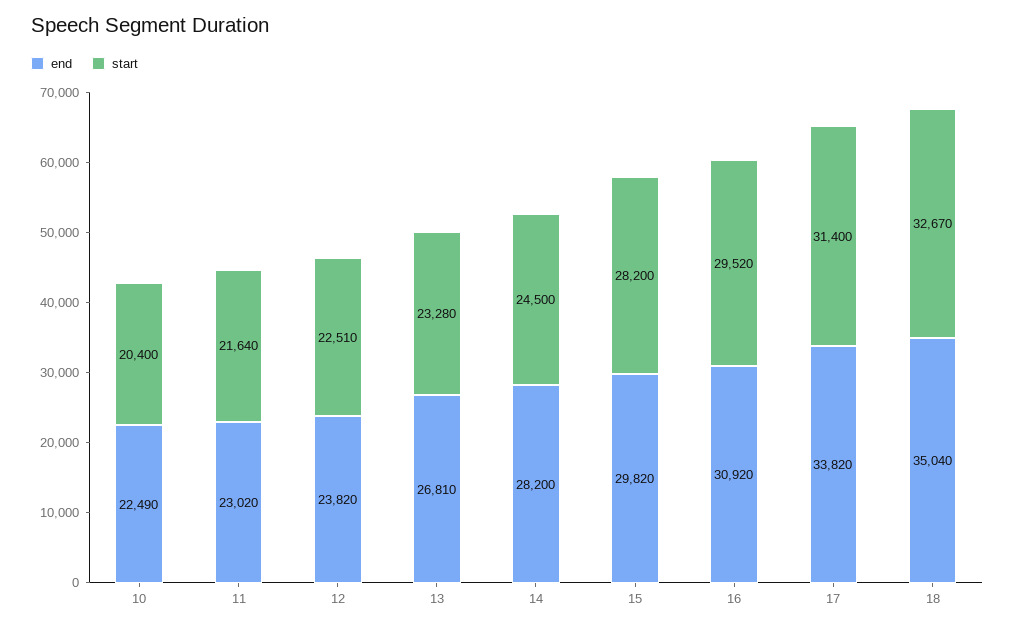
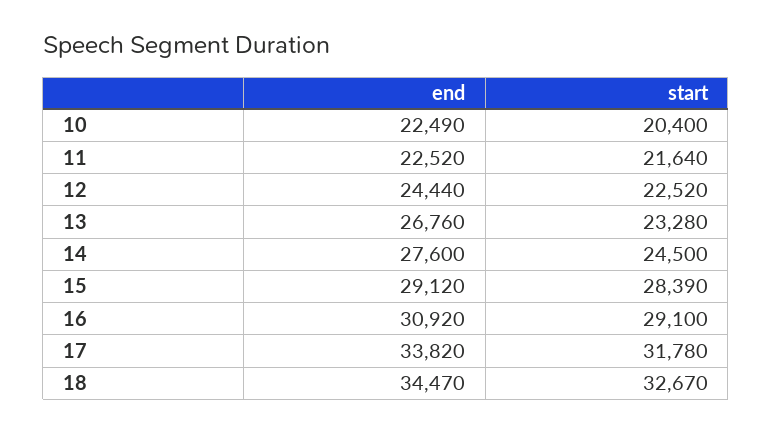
end, 11: 23020 -> 22520
end, 12: 23820 -> 24440
start, 12: 22510 -> 22520
end, 13: 26810 -> 26760
end, 14: 28200 -> 27600
end, 15: 29820 -> 29120
start, 15: 28200 -> 28390
start, 16: 29520 -> 29100
start, 17: 31400 -> 31780
end, 18: 35040 -> 34470

